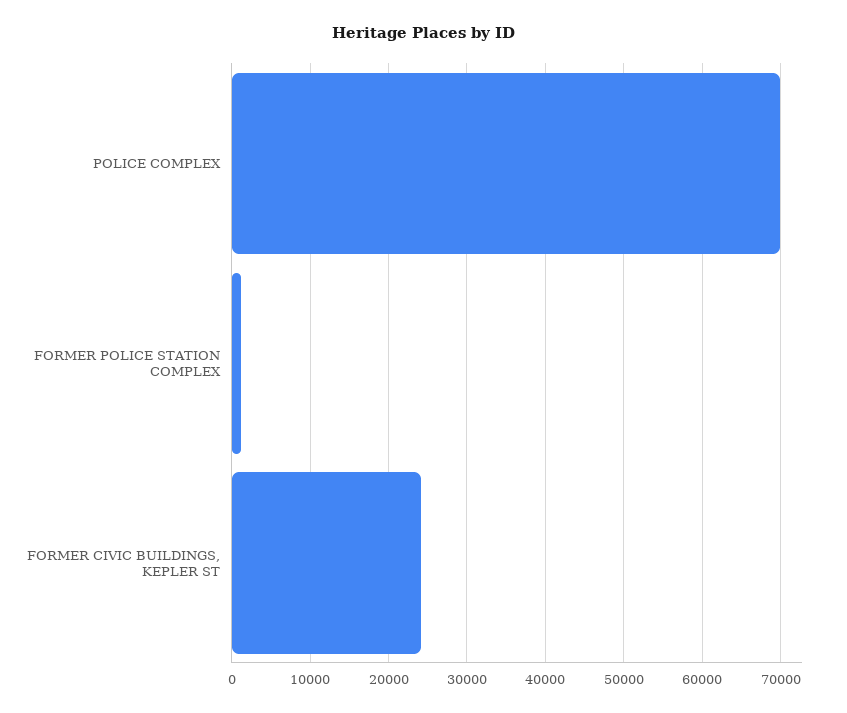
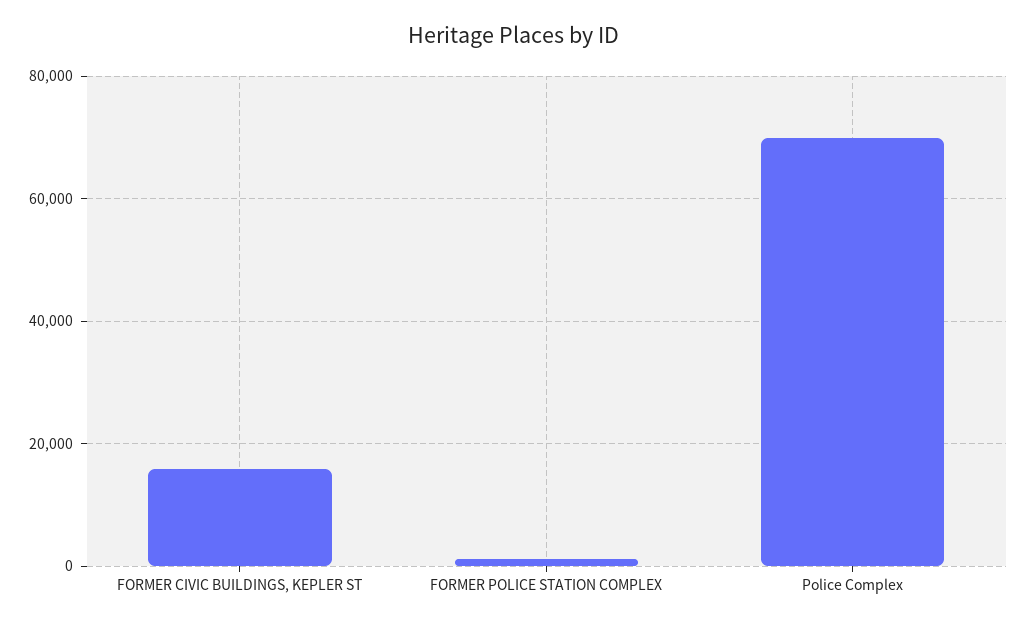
FORMER CIVIC BUILDINGS, KEPLER ST: 24000 -> 16000

